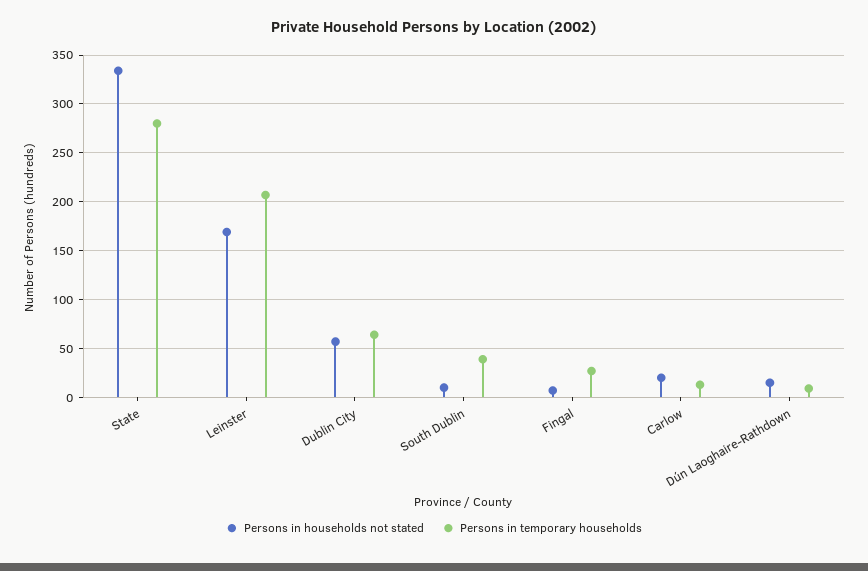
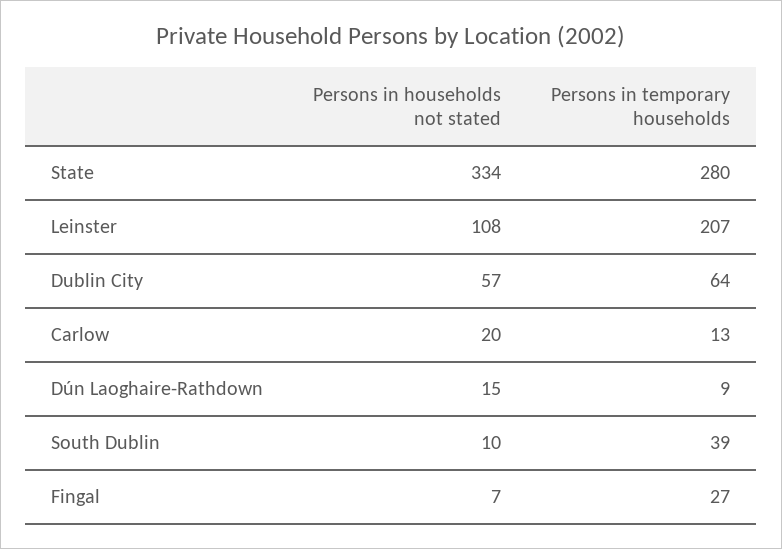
Persons in households not stated, Leinster: 170 -> 108

